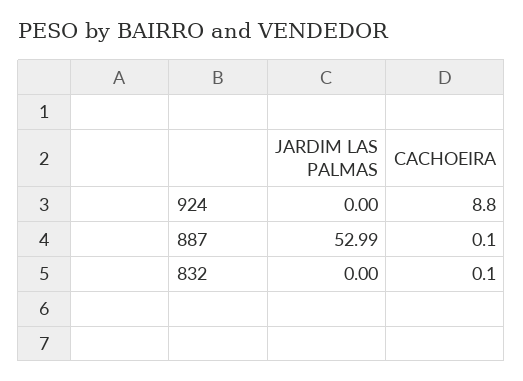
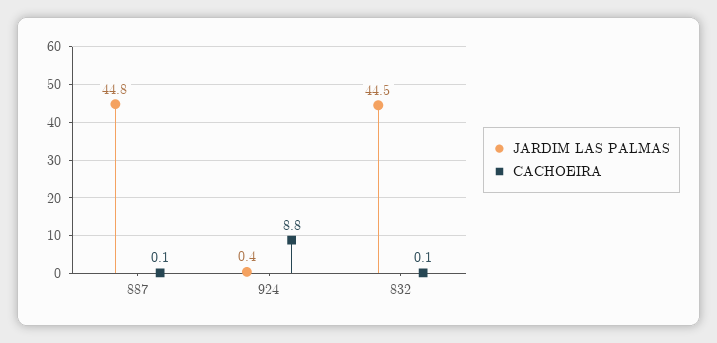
JARDIM LAS PALMAS, 924: 0 -> 0.4
JARDIM LAS PALMAS, 887: 52.99 -> 44.8
JARDIM LAS PALMAS, 832: 0 -> 44.5

